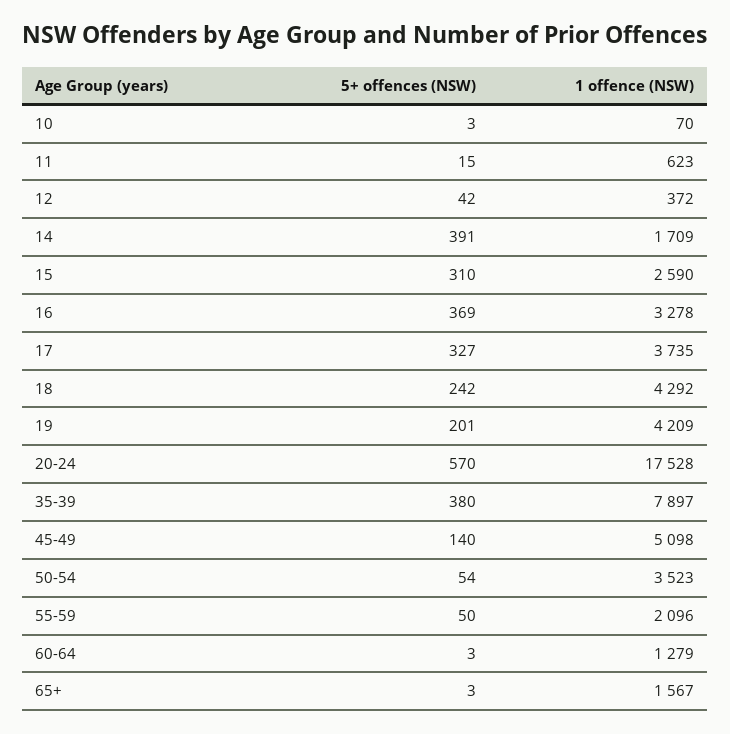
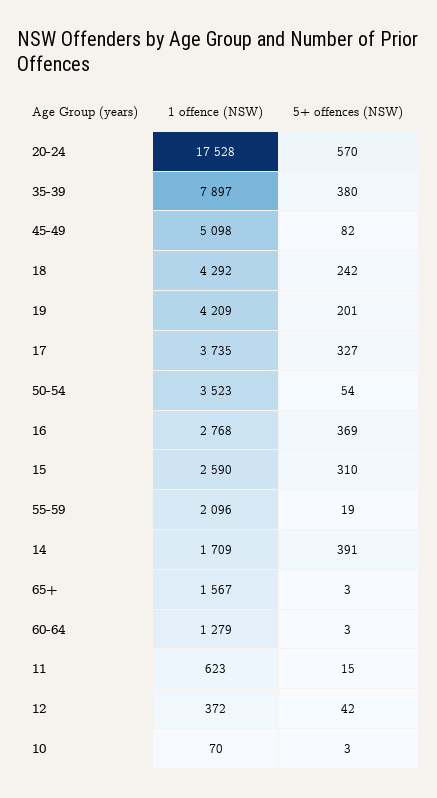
1 offence (NSW), 16: 3278 -> 2768
5+ offences (NSW), 45-49: 140 -> 82
5+ offences (NSW), 55-59: 50 -> 19

